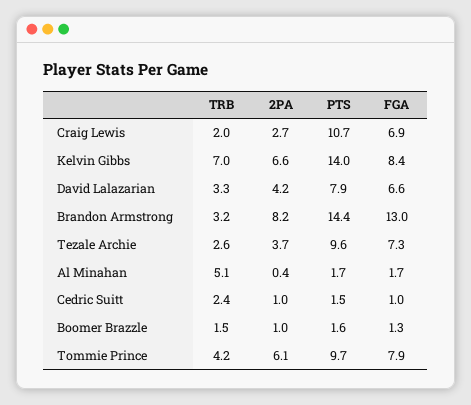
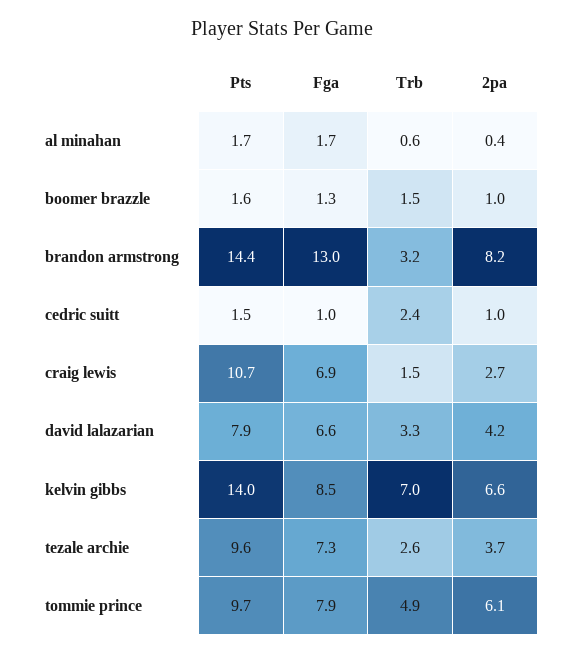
TRB, Craig Lewis: 2 -> 1.5
FGA, Kelvin Gibbs: 8.4 -> 8.5
TRB, Al Minahan: 5.1 -> 0.6
TRB, Tommie Prince: 4.2 -> 4.9

